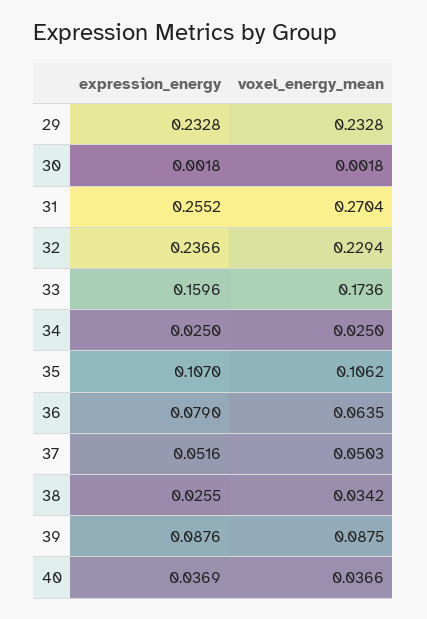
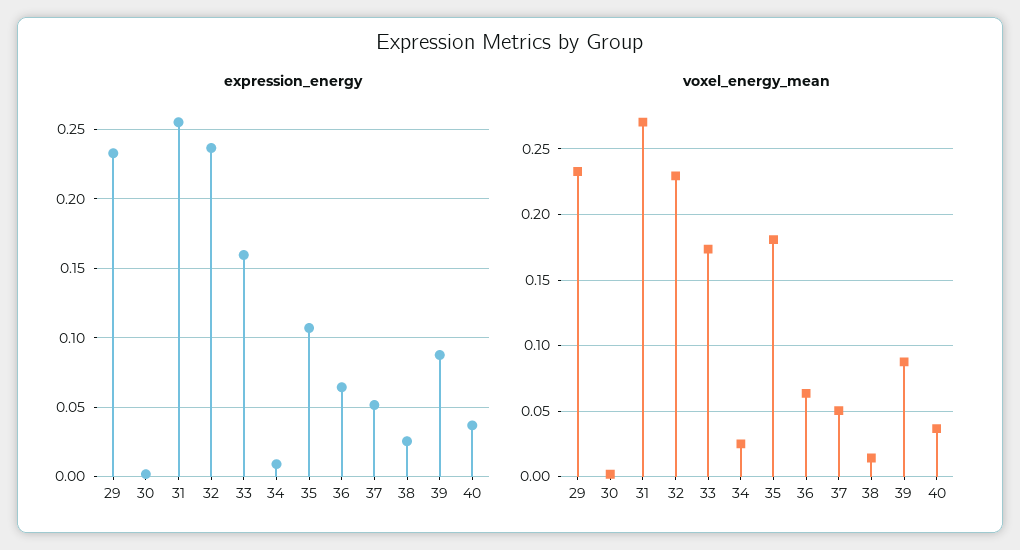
expression_energy, 34: 0.025 -> 0.01
voxel_energy_mean, 35: 0.1062 -> 0.18
expression_energy, 36: 0.079 -> 0.065
voxel_energy_mean, 38: 0.0342 -> 0.015

